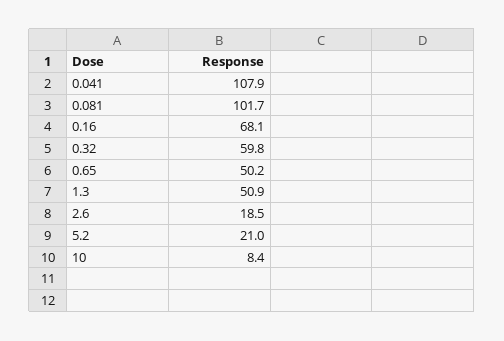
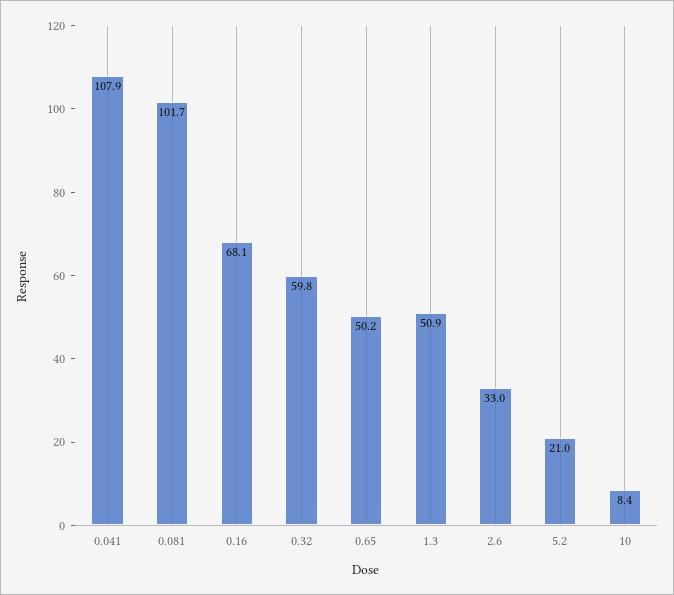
2.6: 18.5 -> 33

